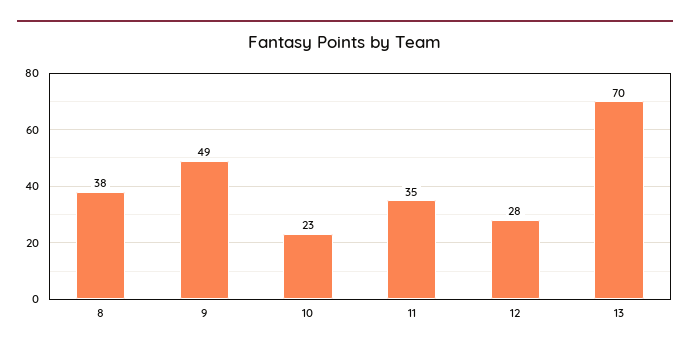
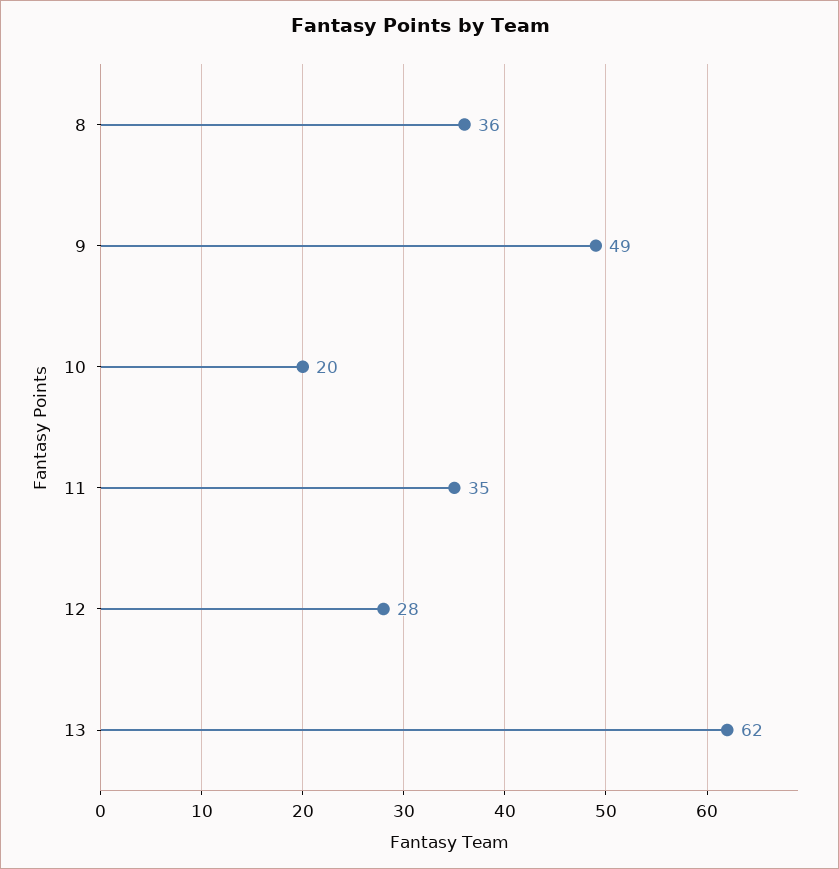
8: 38 -> 36
10: 23 -> 20
13: 70 -> 62

